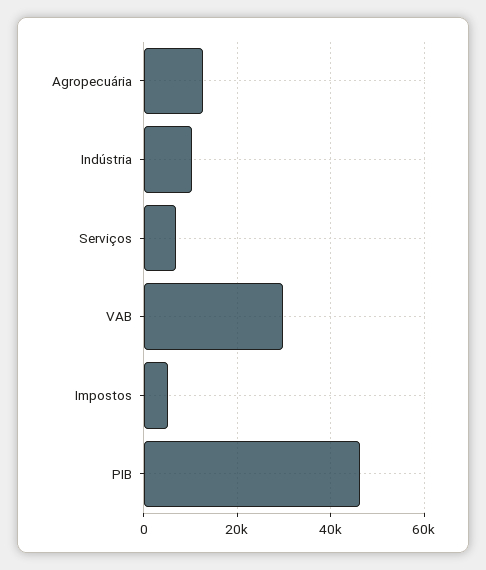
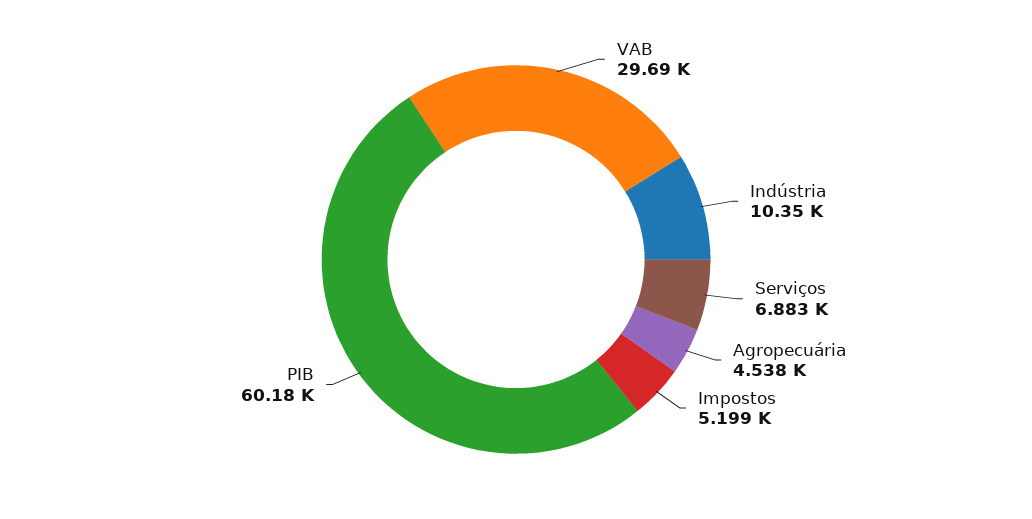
Agropecuária: 12000 -> 4538
PIB: 46000 -> 60180

